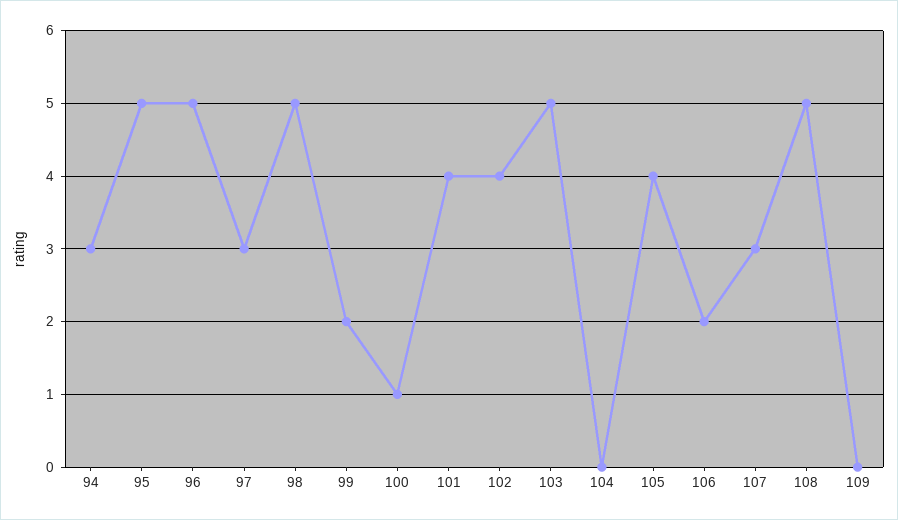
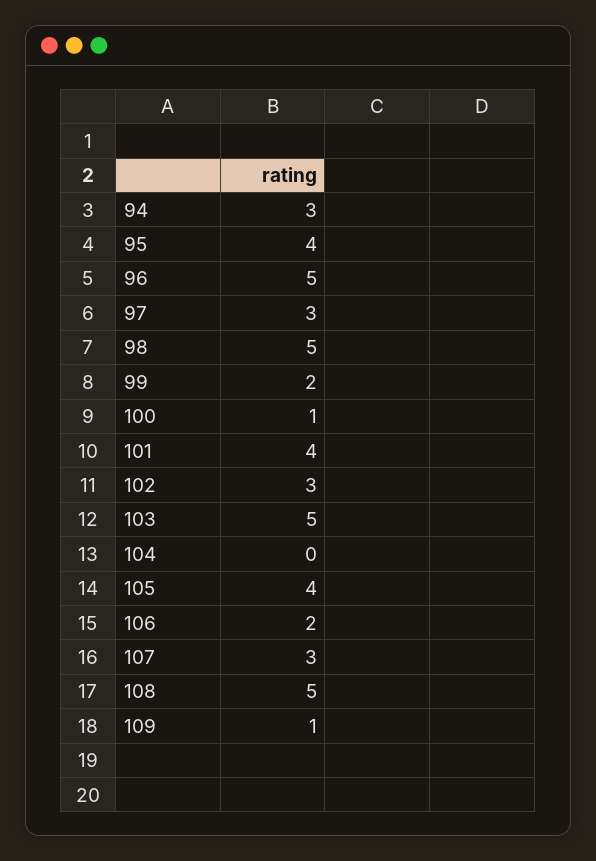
95: 5 -> 4
102: 4 -> 3
109: 0 -> 1

